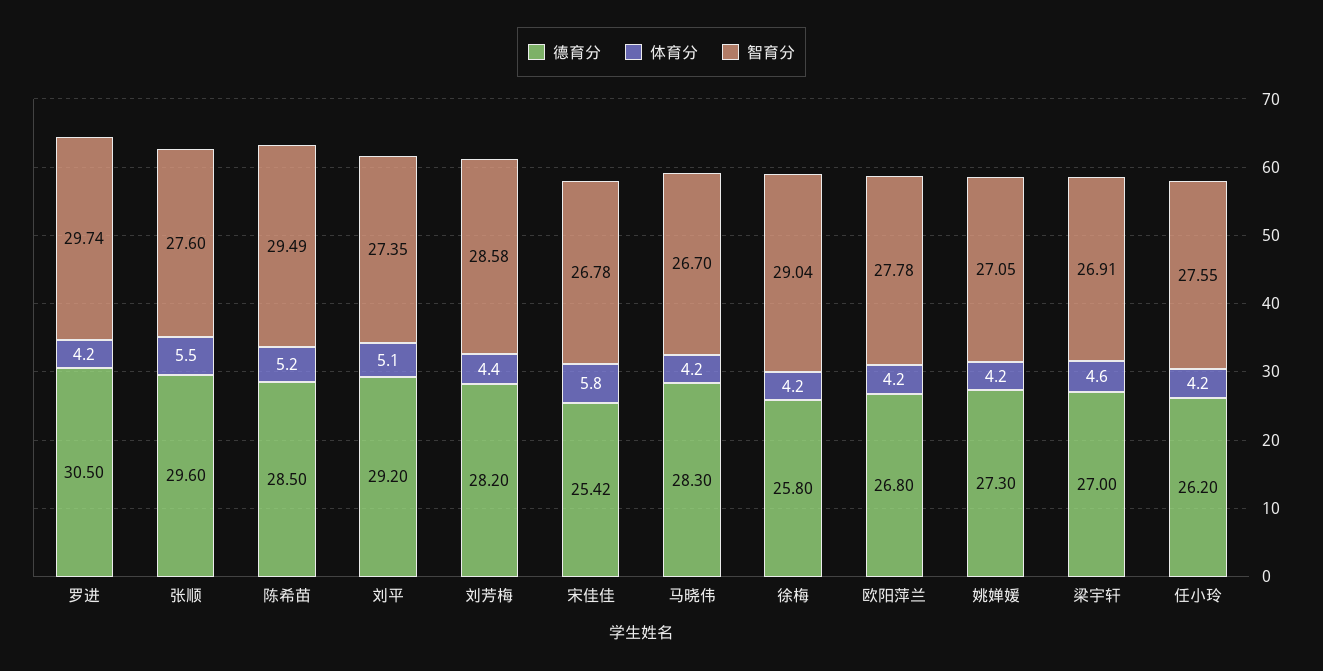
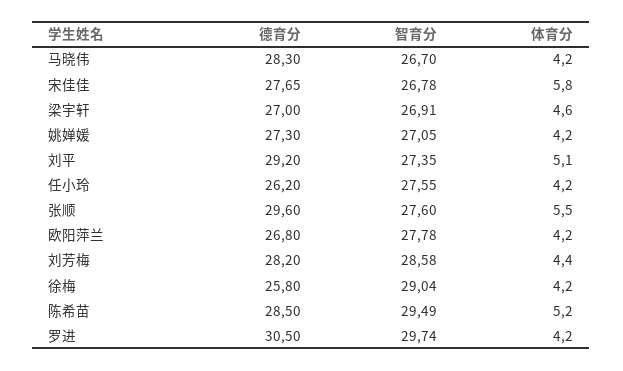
德育分, 宋佳佳: 25.42 -> 27.65

